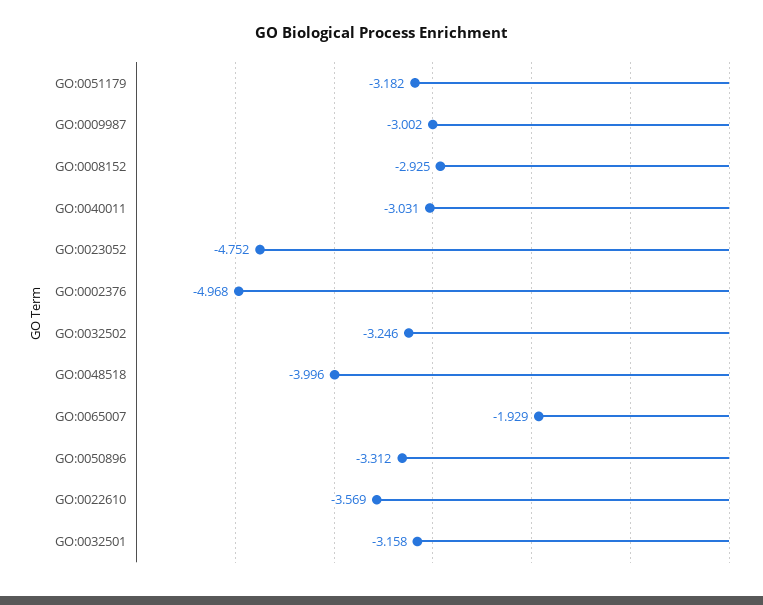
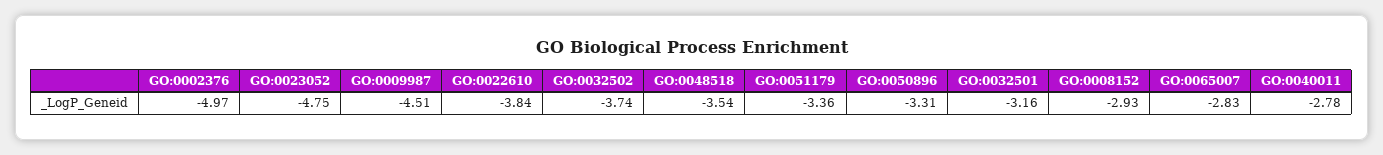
GO:0051179: -3.182 -> -3.36
GO:0009987: -3.002 -> -4.51
GO:0040011: -3.031 -> -2.78
GO:0032502: -3.246 -> -3.74
GO:0048518: -3.996 -> -3.54
GO:0065007: -1.929 -> -2.83
GO:0022610: -3.569 -> -3.84

